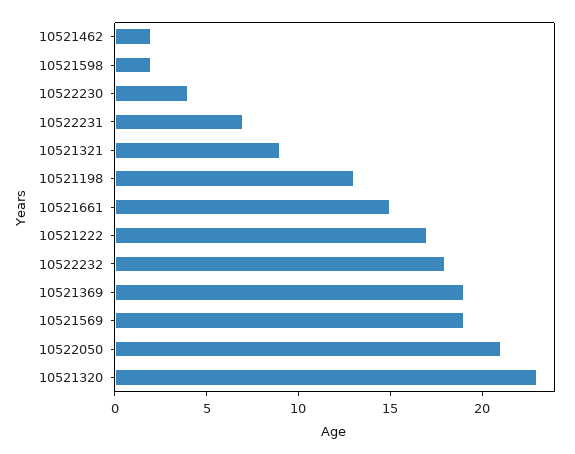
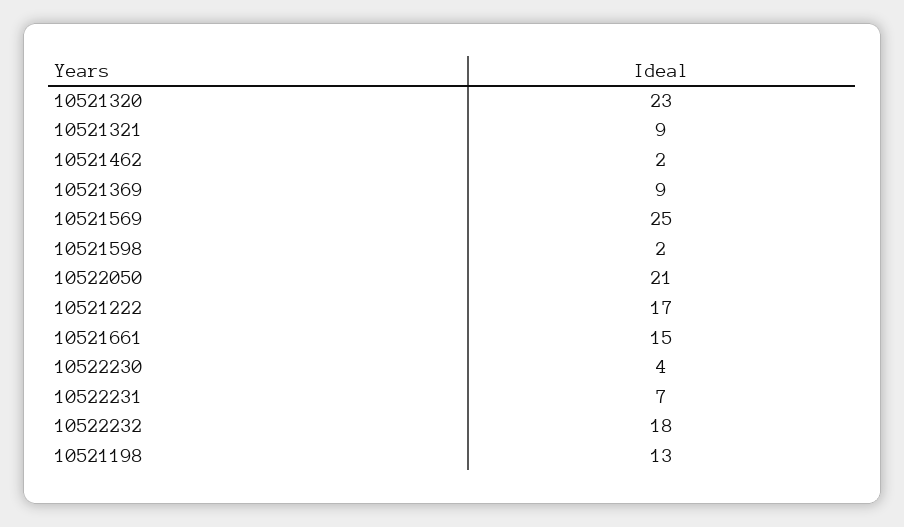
10521369: 19 -> 9
10521569: 19 -> 25

